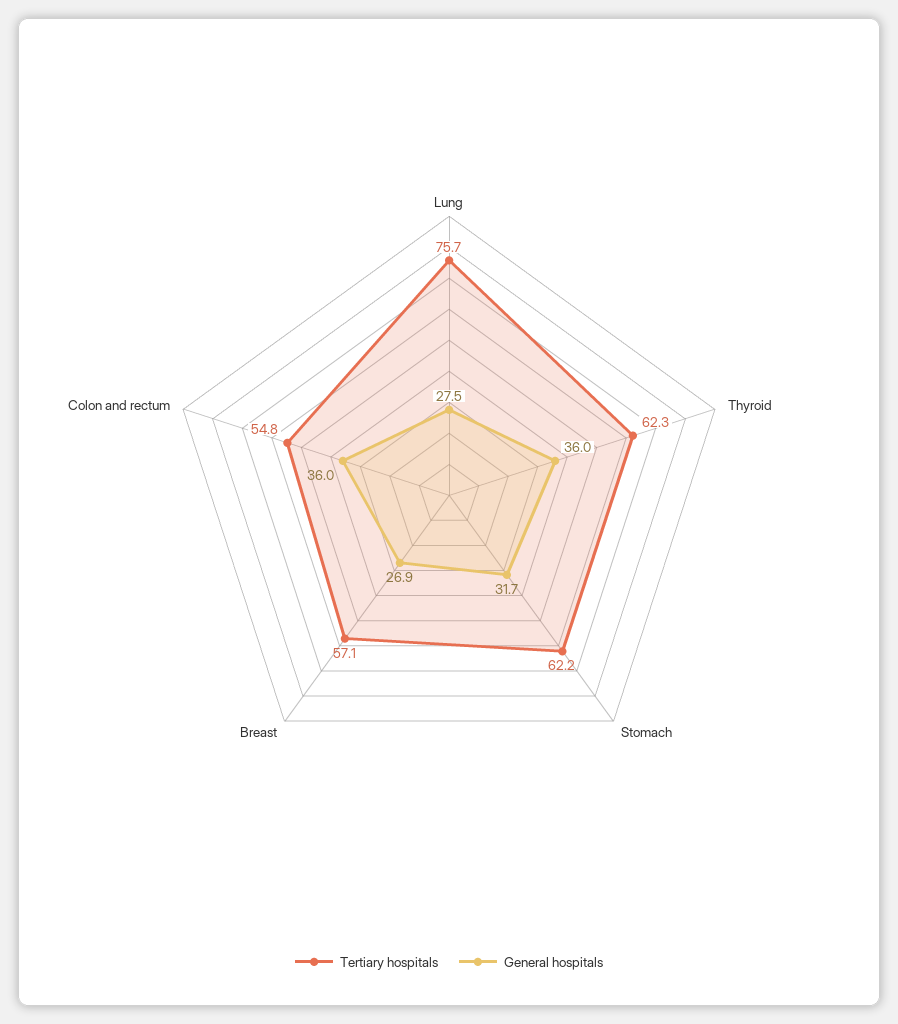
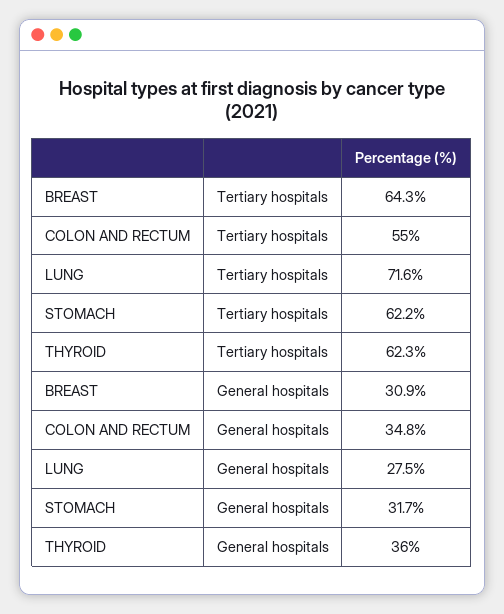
Tertiary hospitals, Lung: 75.7 -> 71.6
Tertiary hospitals, Breast: 57.1 -> 64.3
General hospitals, Breast: 26.9 -> 30.9
Tertiary hospitals, Colon and rectum: 54.8 -> 55
General hospitals, Colon and rectum: 36 -> 34.8

